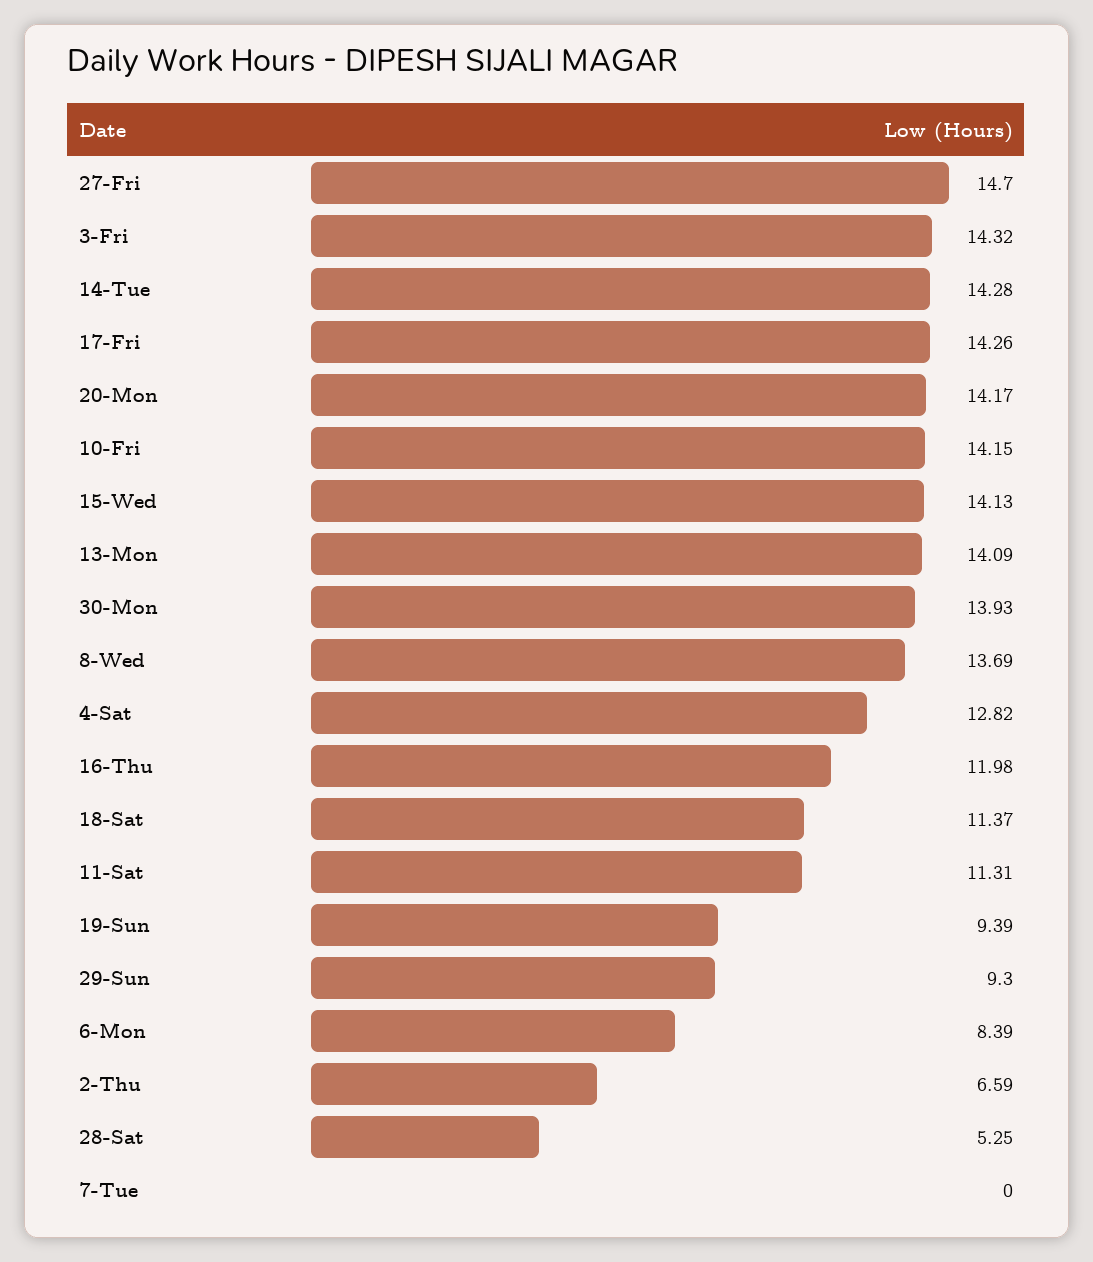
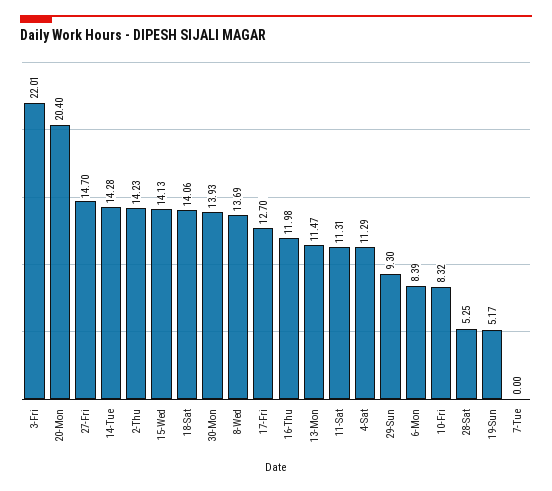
3-Fri: 14.32 -> 22.01
17-Fri: 14.26 -> 12.7
20-Mon: 14.17 -> 20.4
10-Fri: 14.15 -> 8.32
13-Mon: 14.09 -> 11.47
4-Sat: 12.82 -> 11.29
18-Sat: 11.37 -> 14.06
19-Sun: 9.39 -> 5.17
2-Thu: 6.59 -> 14.23

